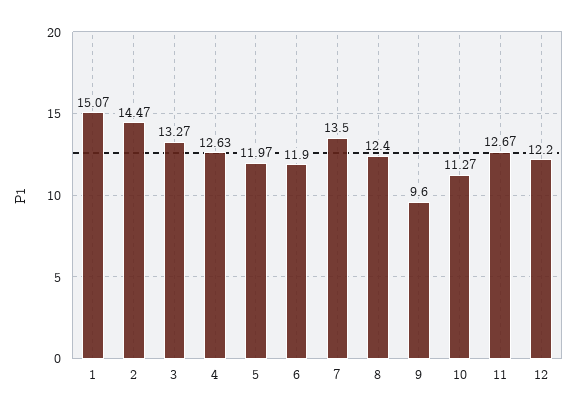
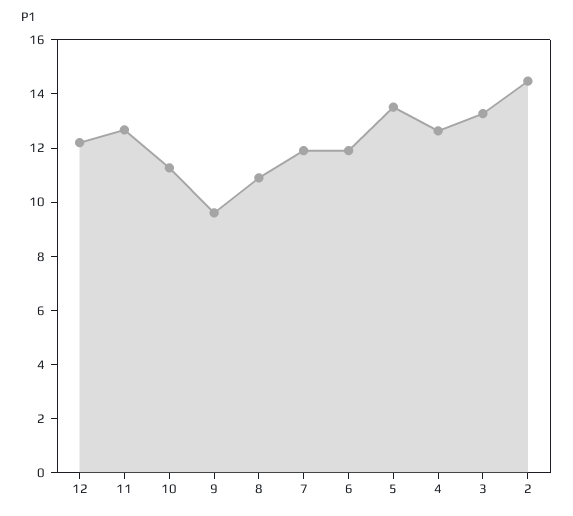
1: 15.07 -> none
5: 11.97 -> 13.5
7: 13.5 -> 12
8: 12.4 -> 11

